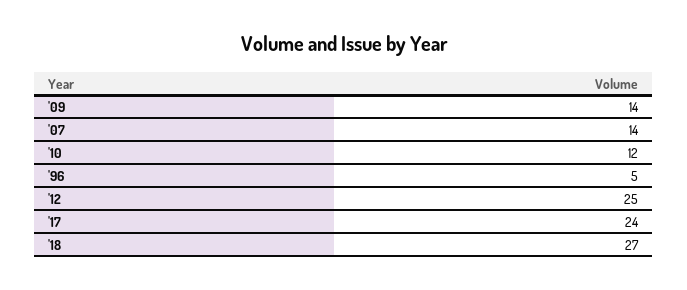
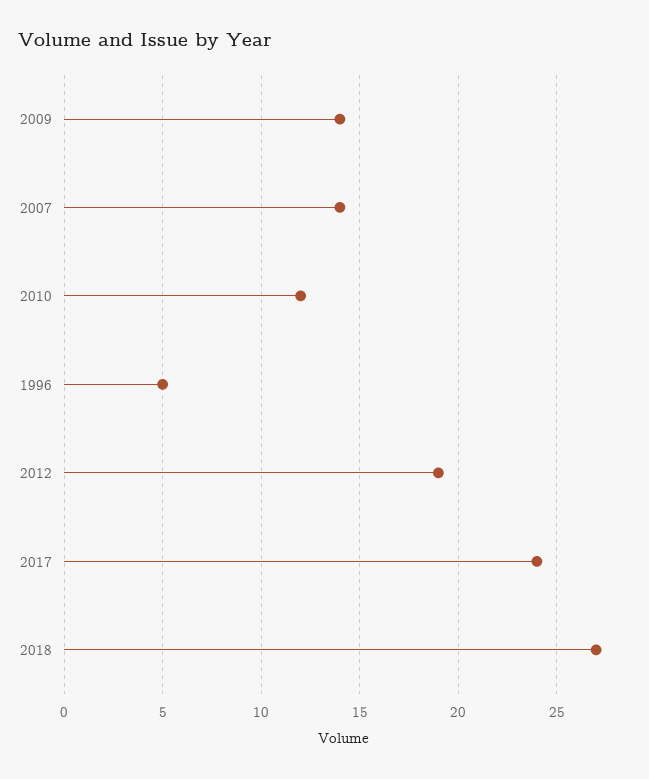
'12: 25 -> 19

